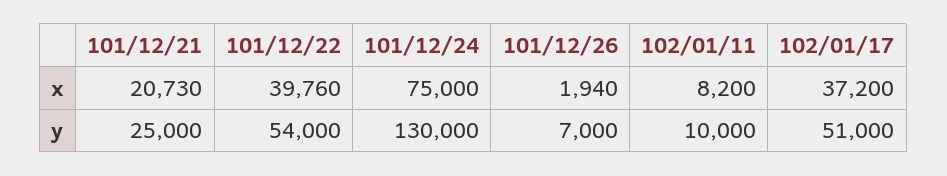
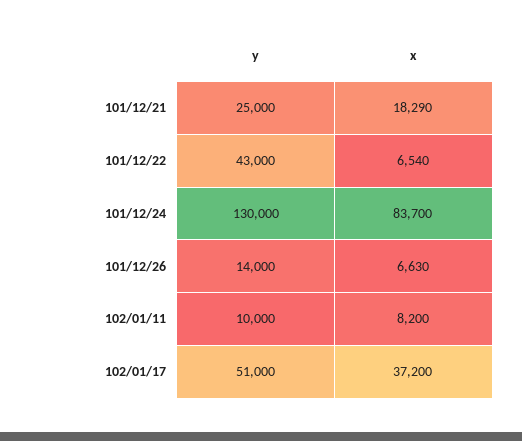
101/12/21, x: 20730 -> 18290
101/12/22, x: 39760 -> 6540
101/12/24, x: 75000 -> 83700
101/12/26, x: 1940 -> 6630
101/12/22, y: 54000 -> 43000
101/12/26, y: 7000 -> 14000

